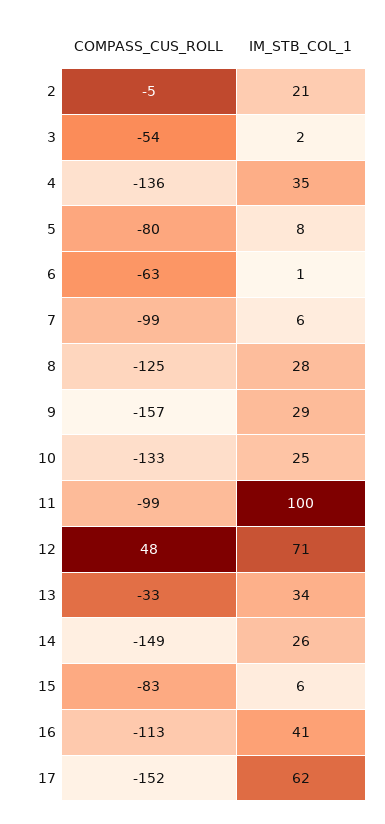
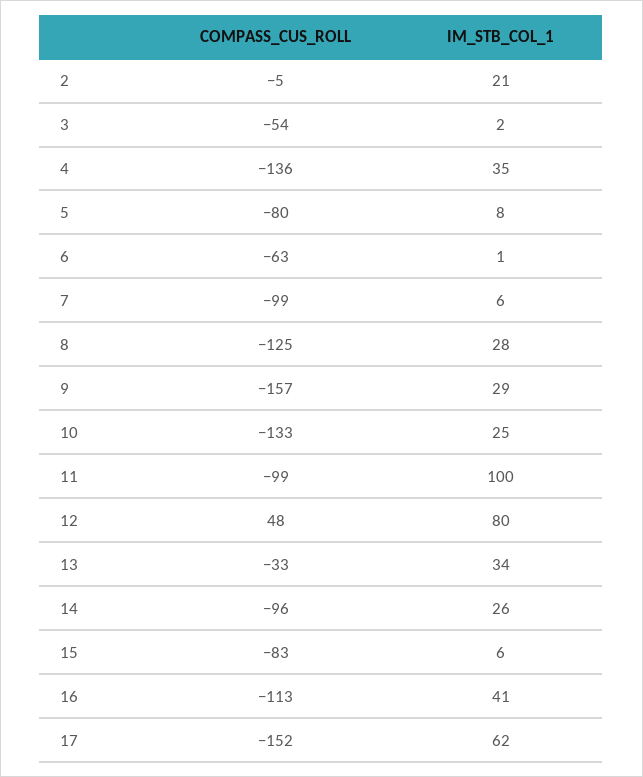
IM_STB_COL_1, 12: 71 -> 80
COMPASS_CUS_ROLL, 14: -149 -> -96

